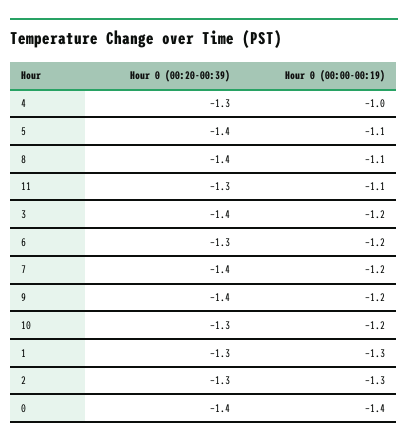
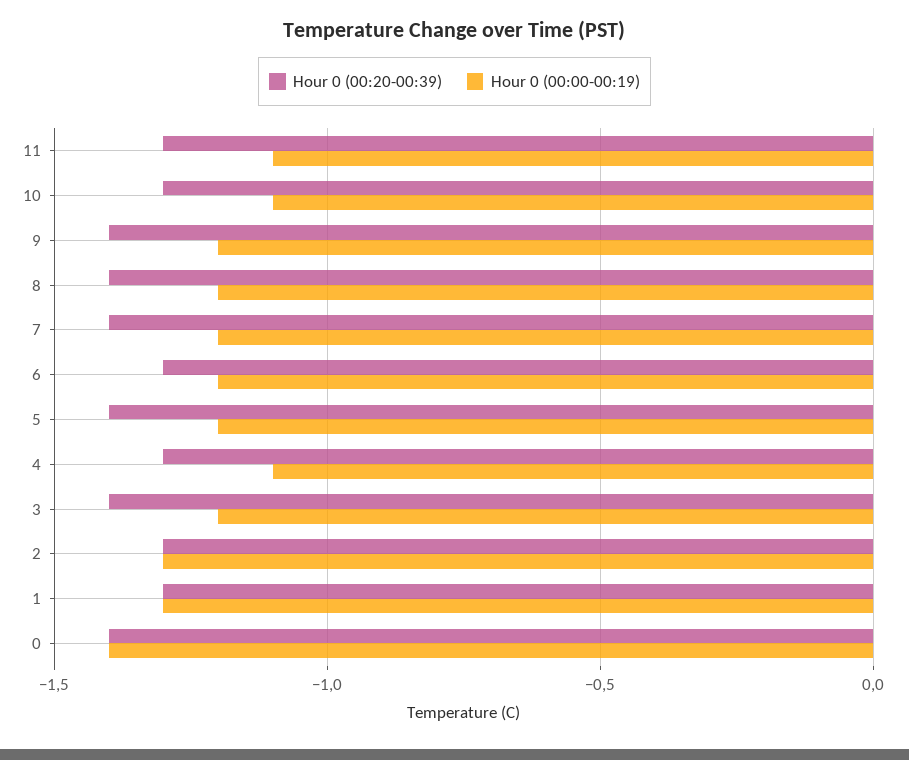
Hour 0 (00:00-00:19), 4: -1 -> -1.1
Hour 0 (00:00-00:19), 5: -1.1 -> -1.2
Hour 0 (00:00-00:19), 8: -1.1 -> -1.2
Hour 0 (00:00-00:19), 10: -1.2 -> -1.1

